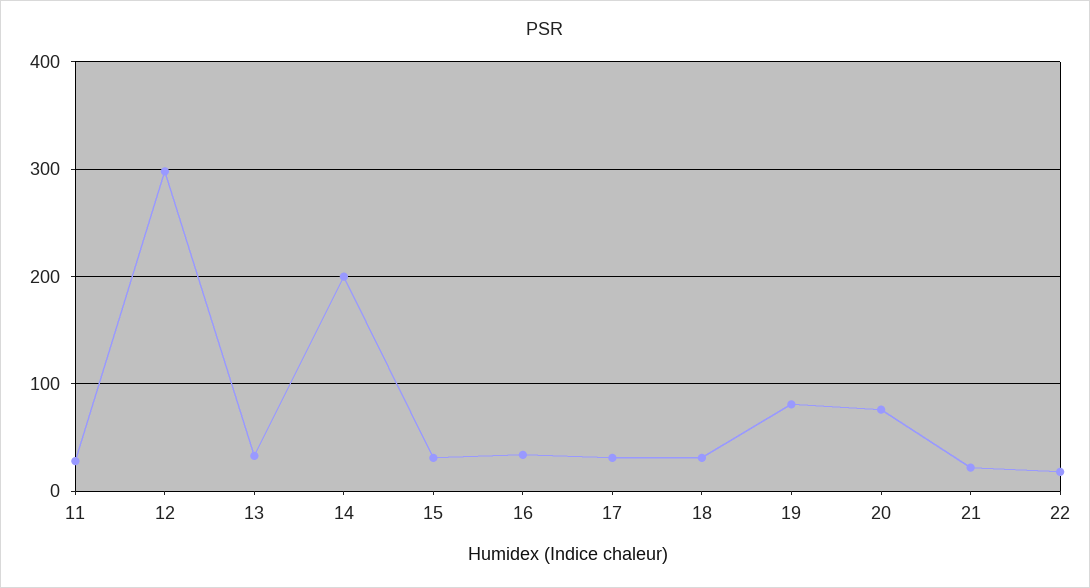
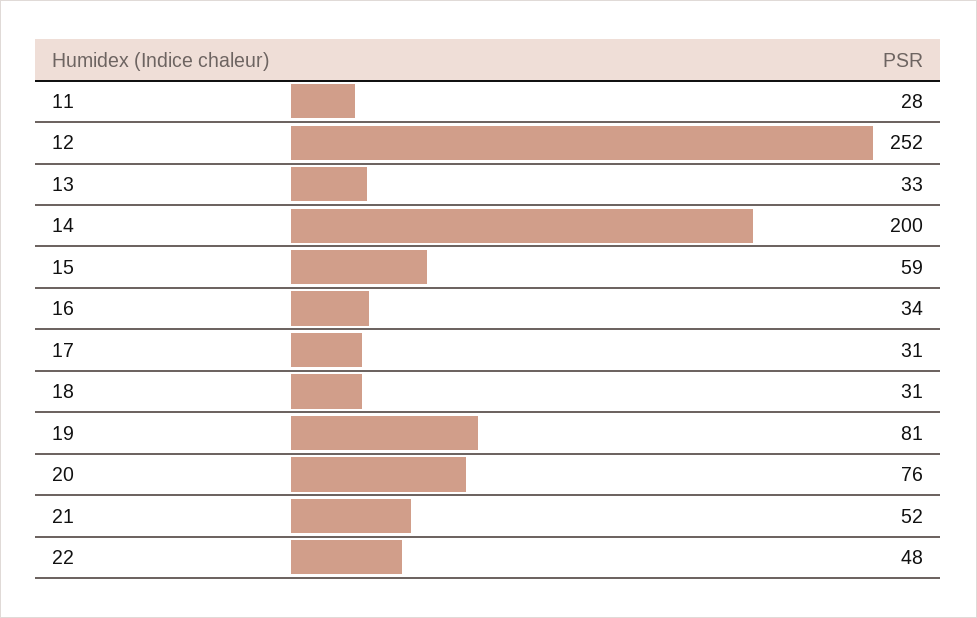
12: 300 -> 252
15: 30 -> 59
21: 20 -> 52
22: 20 -> 48

